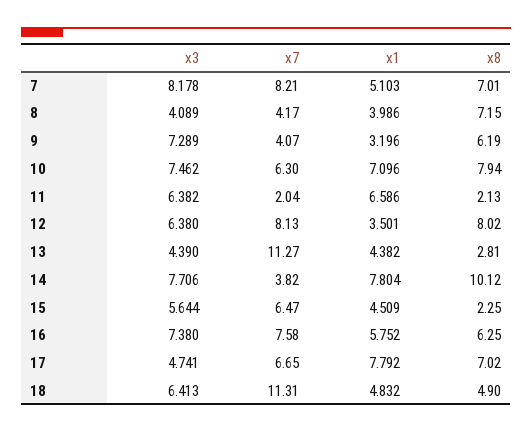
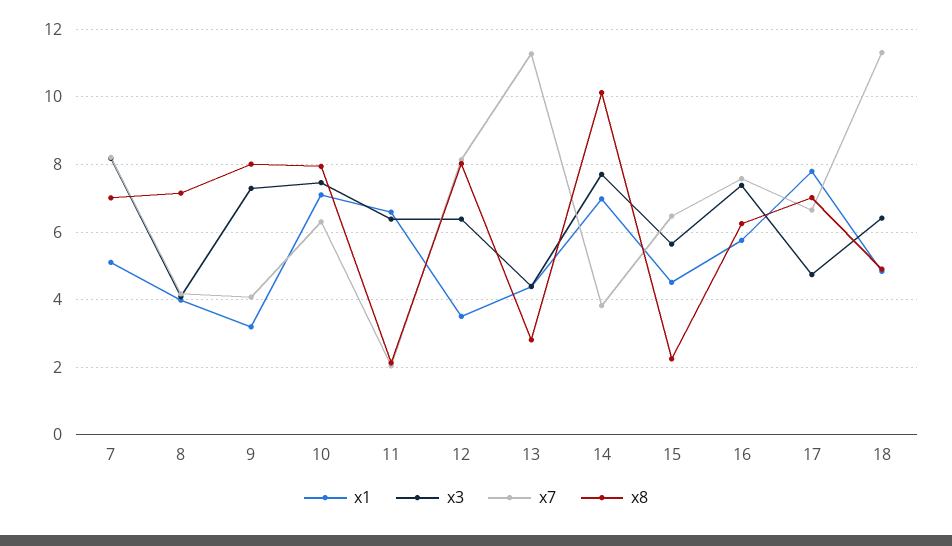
x8, 9: 6.19 -> 8
x1, 14: 7.804 -> 7

